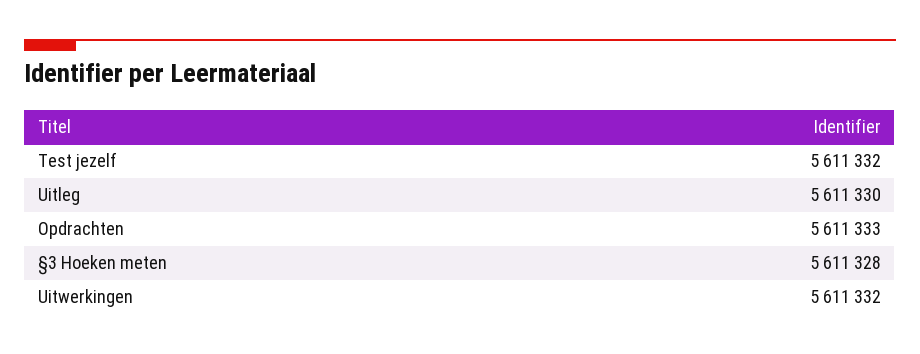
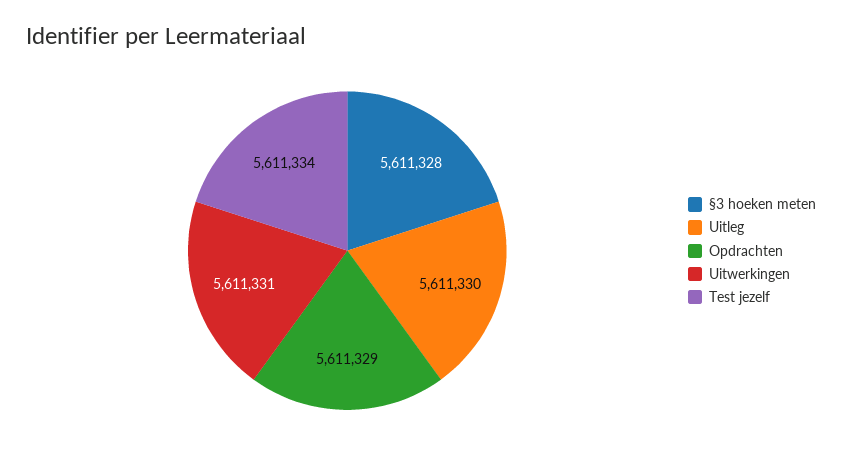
Test jezelf: 5611332 -> 5611334
Opdrachten: 5611333 -> 5611329
Uitwerkingen: 5611332 -> 5611331

